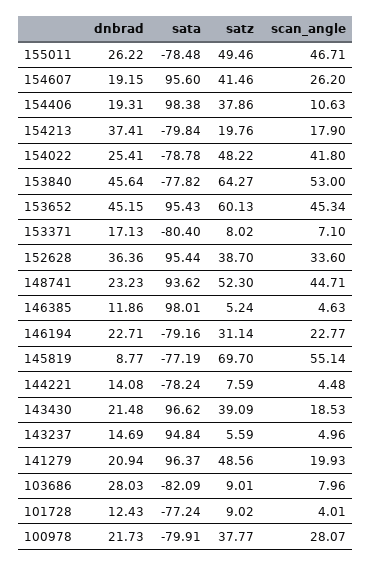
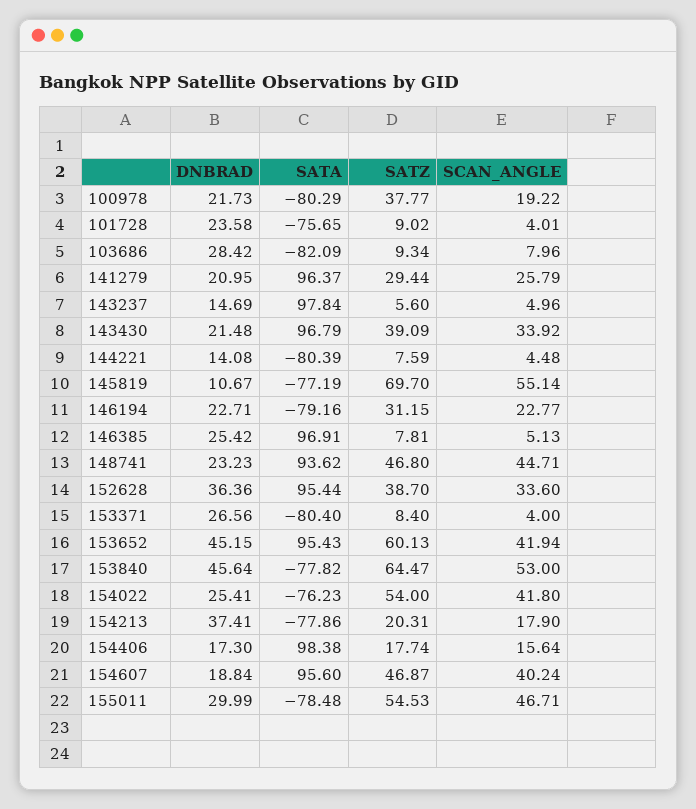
dnbrad, 155011: 26.22 -> 29.99
satz, 155011: 49.46 -> 54.53
dnbrad, 154607: 19.15 -> 18.84
satz, 154607: 41.46 -> 46.87
scan_angle, 154607: 26.2 -> 40.24
dnbrad, 154406: 19.31 -> 17.3
satz, 154406: 37.86 -> 17.74
scan_angle, 154406: 10.63 -> 15.64
sata, 154213: -79.84 -> -77.86
satz, 154213: 19.76 -> 20.31
sata, 154022: -78.78 -> -76.23
satz, 154022: 48.22 -> 54
satz, 153840: 64.27 -> 64.47
scan_angle, 153652: 45.34 -> 41.94
dnbrad, 153371: 17.13 -> 26.56
satz, 153371: 8.02 -> 8.4
scan_angle, 153371: 7.1 -> 4
satz, 148741: 52.3 -> 46.8
dnbrad, 146385: 11.86 -> 25.42
sata, 146385: 98.01 -> 96.91
satz, 146385: 5.24 -> 7.81
scan_angle, 146385: 4.63 -> 5.13
satz, 146194: 31.14 -> 31.15
dnbrad, 145819: 8.77 -> 10.67
sata, 144221: -78.24 -> -80.39
sata, 143430: 96.62 -> 96.79
scan_angle, 143430: 18.53 -> 33.92
sata, 143237: 94.84 -> 97.84
satz, 143237: 5.59 -> 5.6
dnbrad, 141279: 20.94 -> 20.95
satz, 141279: 48.56 -> 29.44
scan_angle, 141279: 19.93 -> 25.79
dnbrad, 103686: 28.03 -> 28.42
satz, 103686: 9.01 -> 9.34
dnbrad, 101728: 12.43 -> 23.58
sata, 101728: -77.24 -> -75.65
sata, 100978: -79.91 -> -80.29
scan_angle, 100978: 28.07 -> 19.22

